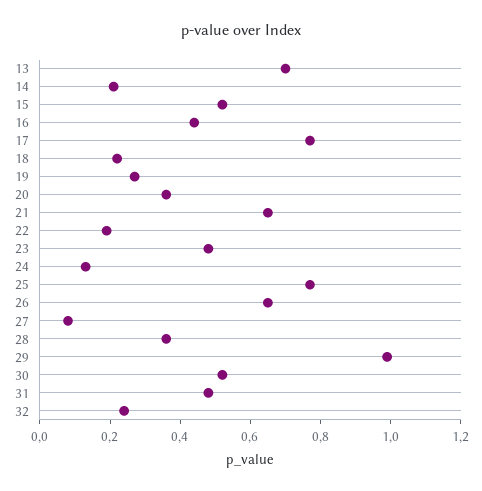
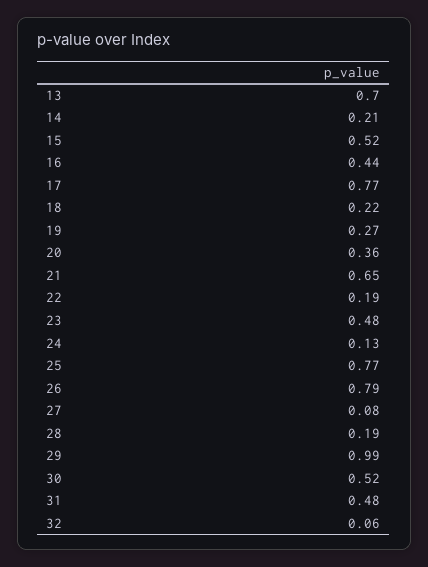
26: 0.65 -> 0.79
28: 0.35 -> 0.19
32: 0.25 -> 0.06

